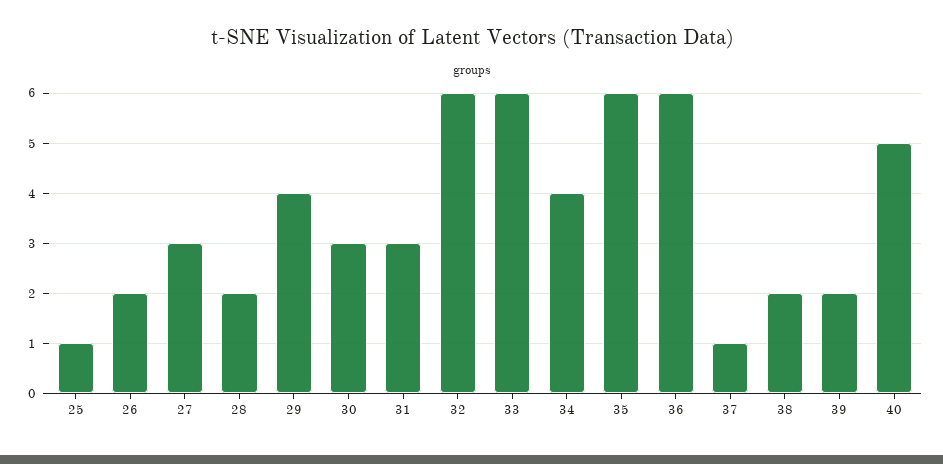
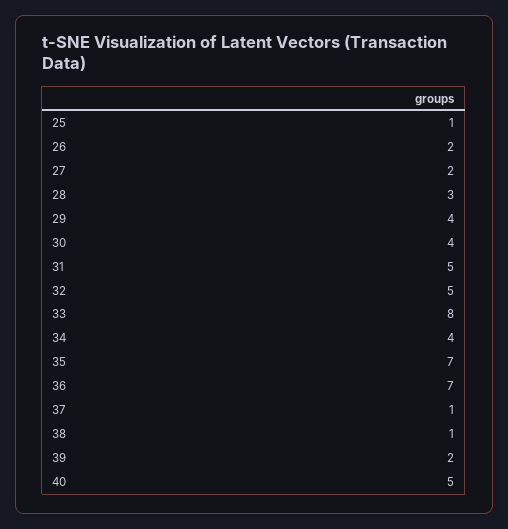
27: 3 -> 2
28: 2 -> 3
30: 3 -> 4
31: 3 -> 5
32: 6 -> 5
33: 6 -> 8
35: 6 -> 7
36: 6 -> 7
38: 2 -> 1

